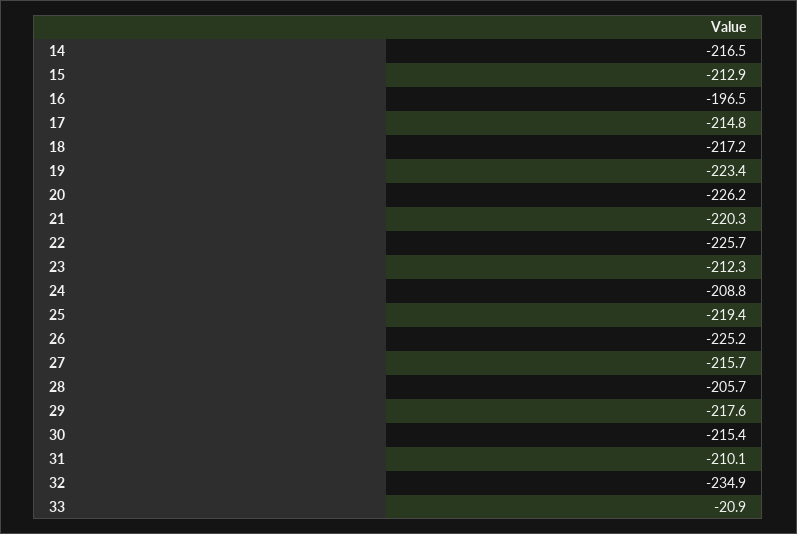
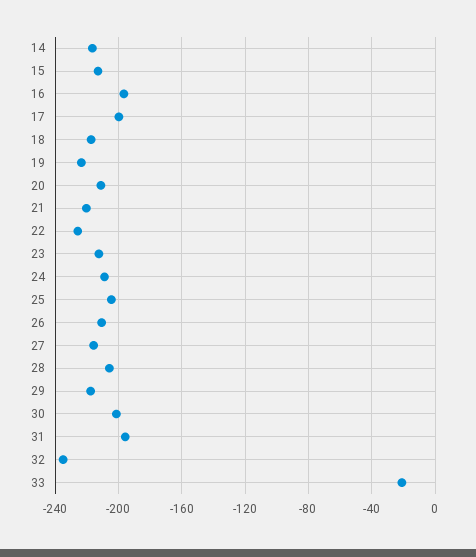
17: -214.8 -> -200
20: -226.2 -> -210
25: -219.4 -> -205
26: -225.2 -> -210
30: -215.4 -> -200
31: -210.1 -> -195

